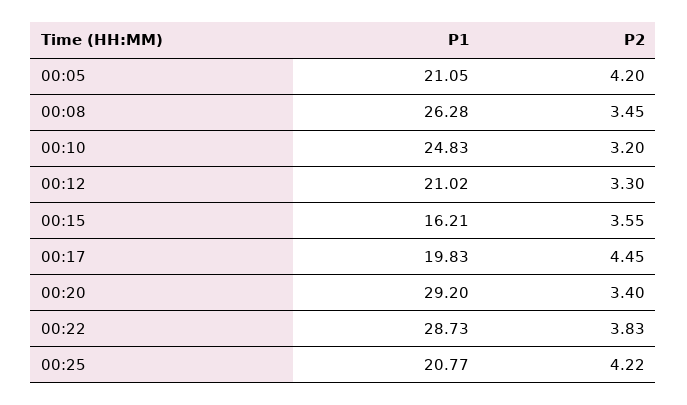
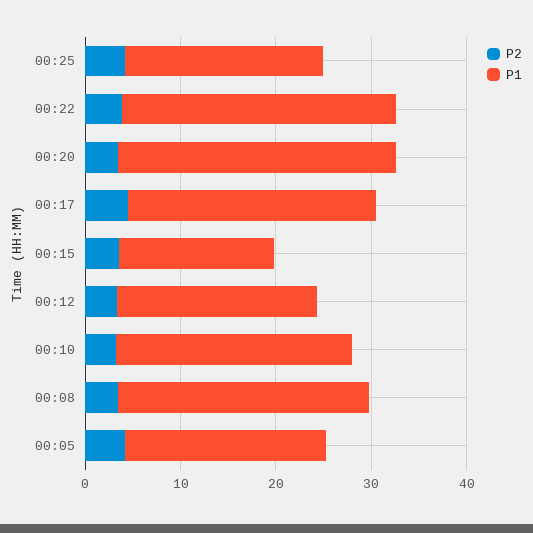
P1, 00:17: 19.83 -> 26

